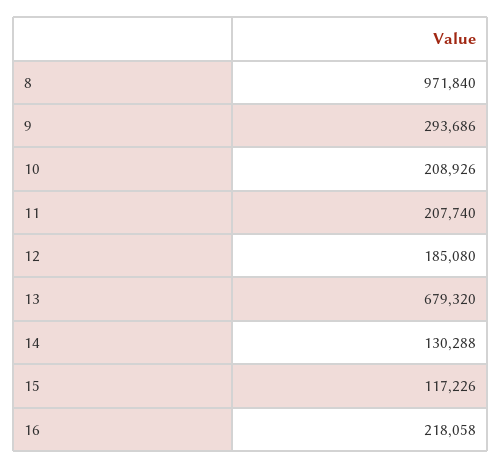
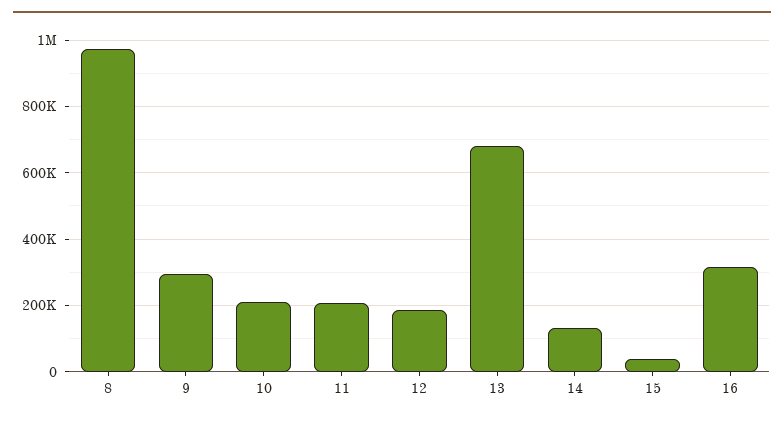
15: 117226 -> 40000
16: 218058 -> 320000

